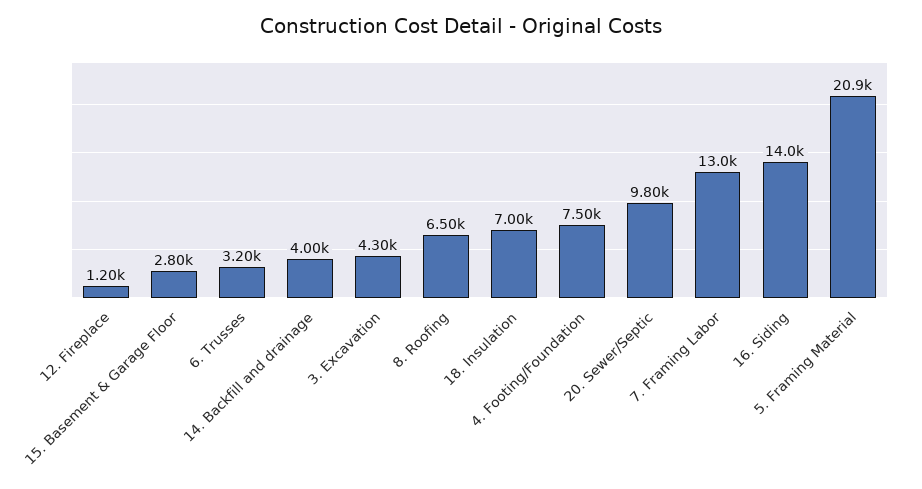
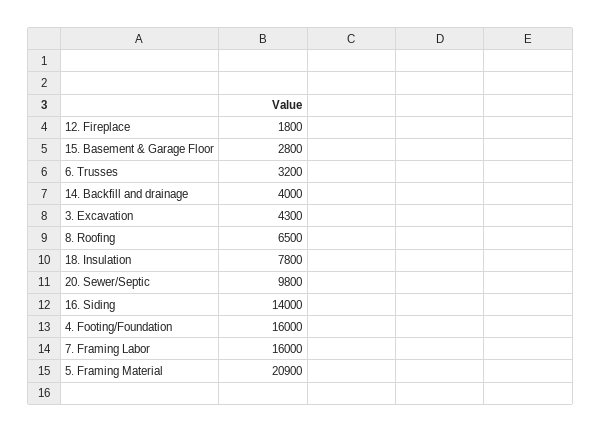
12. Fireplace: 1200 -> 1800
18. Insulation: 7000 -> 7800
4. Footing/Foundation: 7500 -> 16000
7. Framing Labor: 13000 -> 16000

